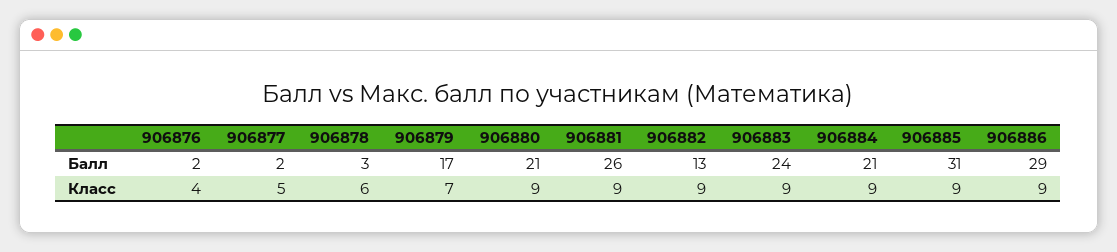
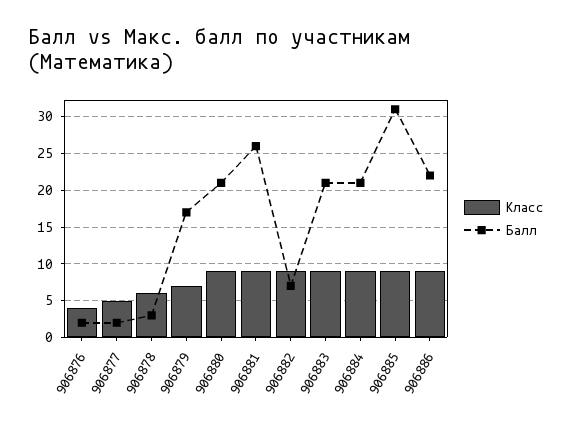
Балл, 906882: 13 -> 7
Балл, 906883: 24 -> 21
Балл, 906886: 29 -> 22

